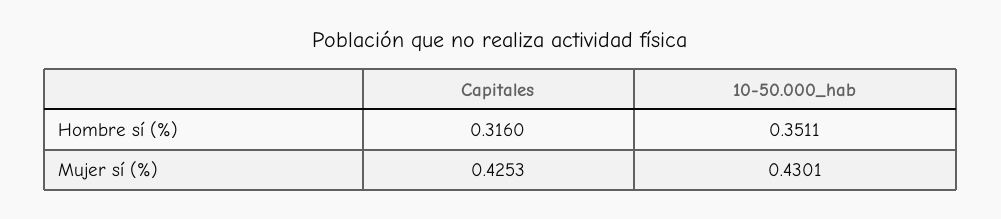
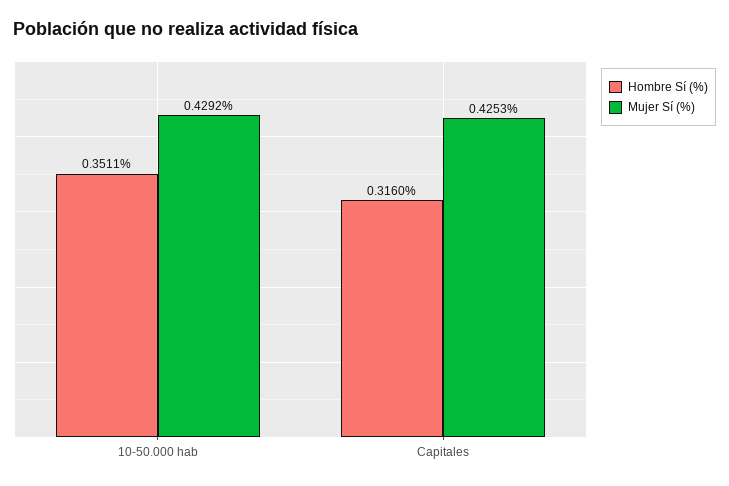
Mujer sí (%), 10-50.000_hab: 0.4301 -> 0.4292

